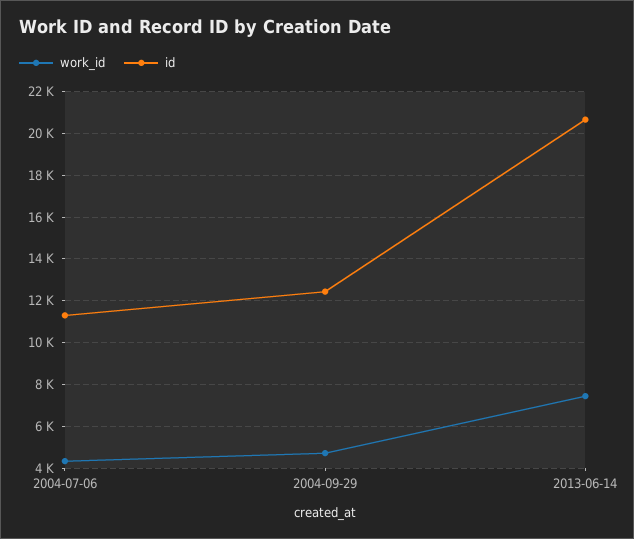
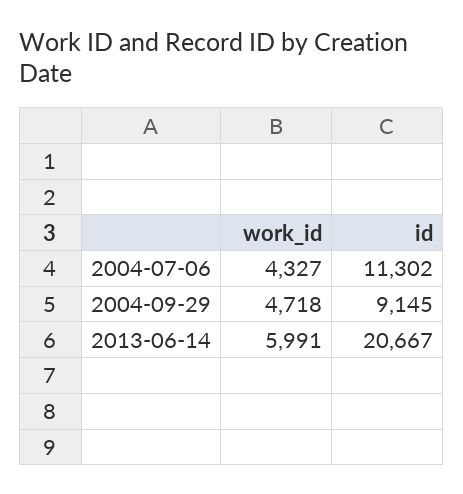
id, 2004-09-29: 12500 -> 9145
work_id, 2013-06-14: 7500 -> 5991

